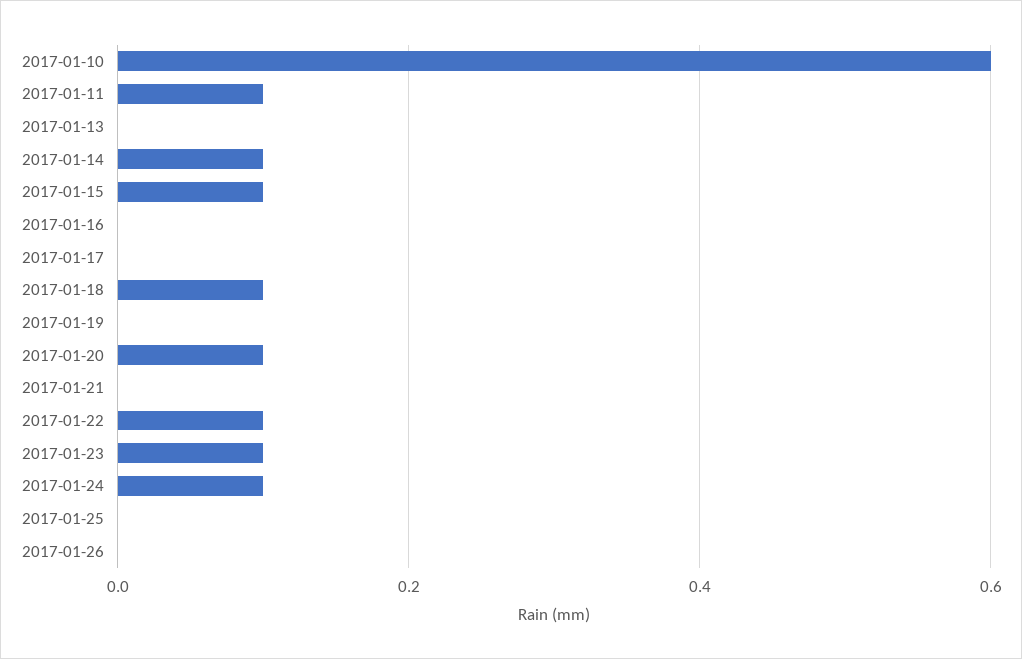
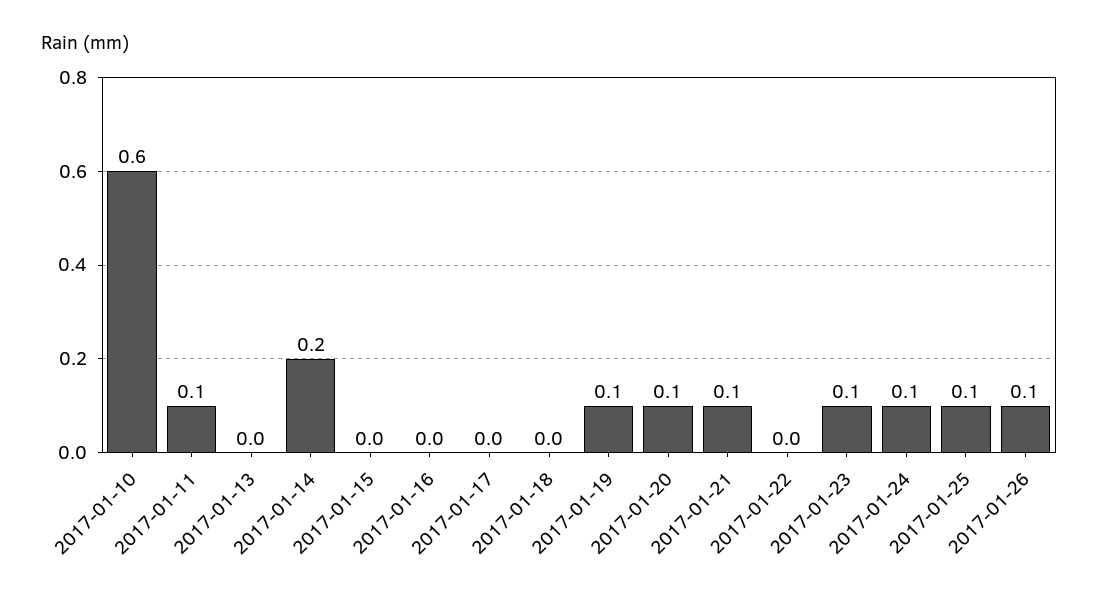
2017-01-14: 0.1 -> 0.2
2017-01-15: 0.1 -> 0
2017-01-18: 0.1 -> 0
2017-01-19: 0 -> 0.1
2017-01-21: 0 -> 0.1
2017-01-22: 0.1 -> 0
2017-01-25: 0 -> 0.1
2017-01-26: 0 -> 0.1

